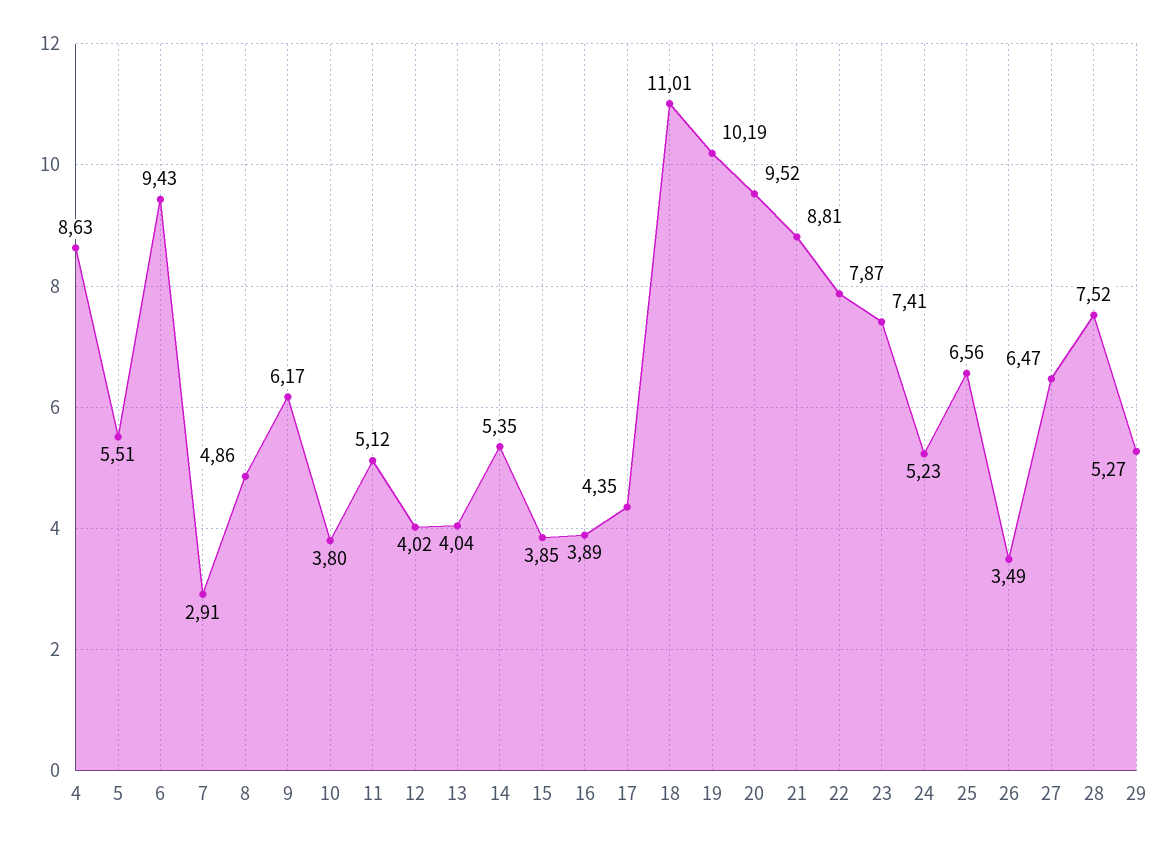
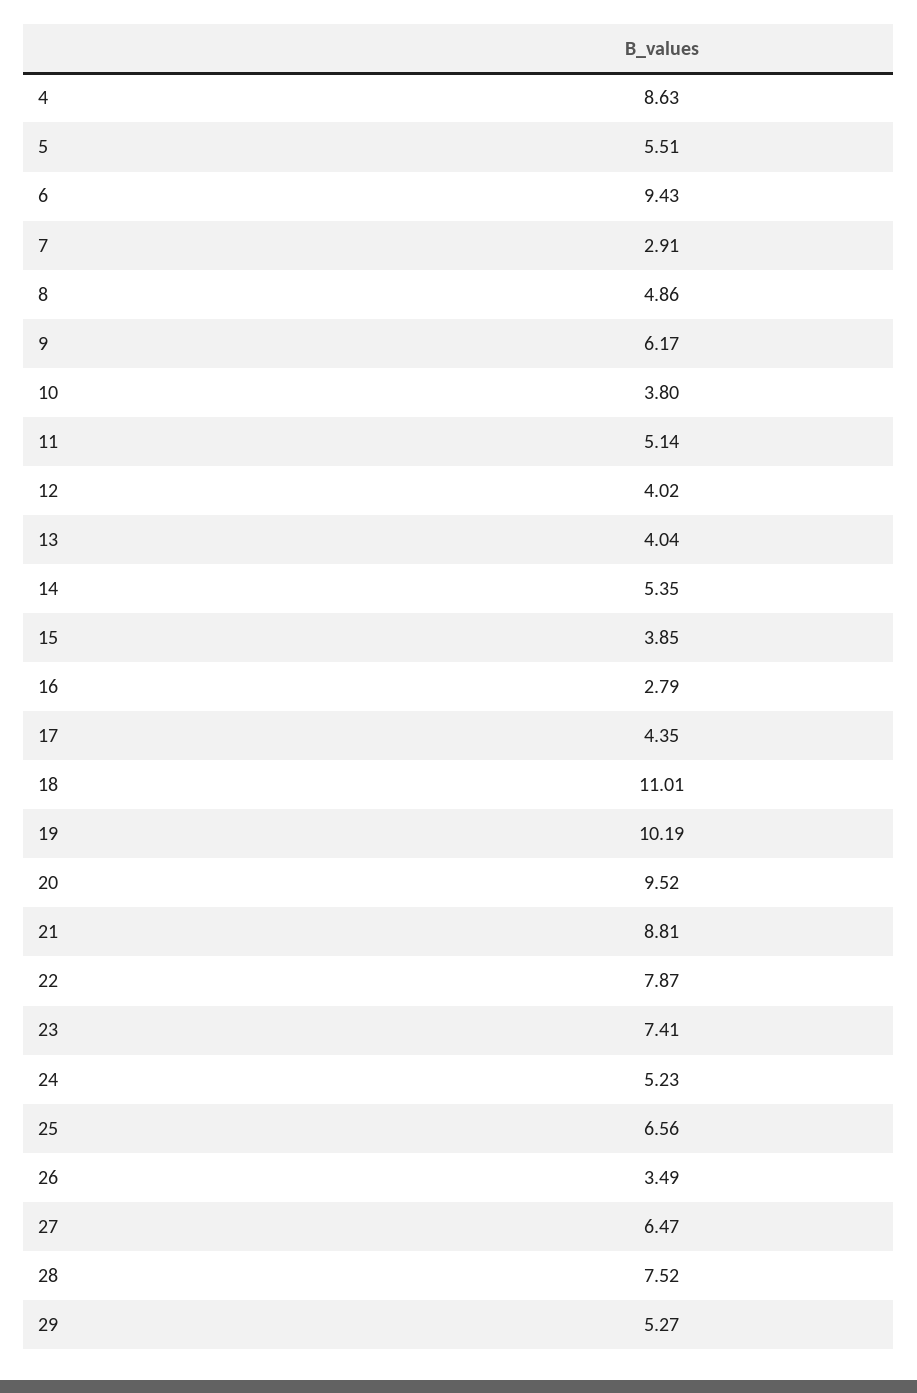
11: 5.12 -> 5.14
16: 3.89 -> 2.79

